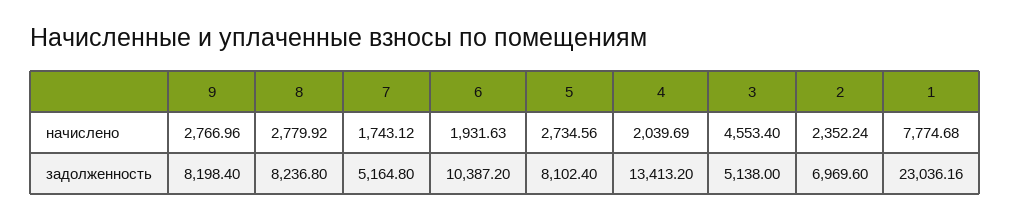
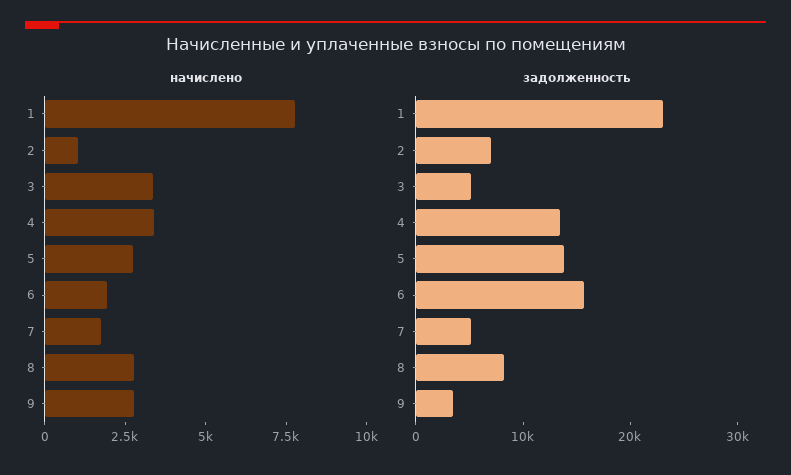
начислено, 4: 2039.69 -> 3500
начислено, 3: 4553.4 -> 3500
начислено, 2: 2352.24 -> 1000
задолженность, 9: 8198.4 -> 4000
задолженность, 6: 10387.2 -> 16000
задолженность, 5: 8102.4 -> 14000

